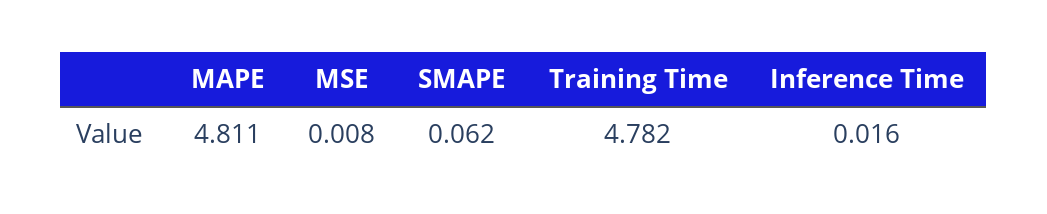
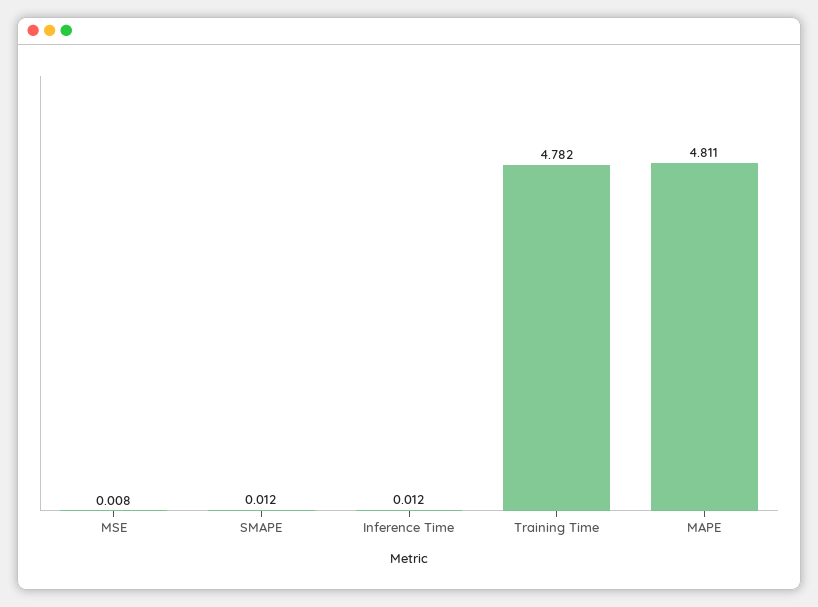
SMAPE: 0.062 -> 0.012
Inference Time: 0.016 -> 0.012

